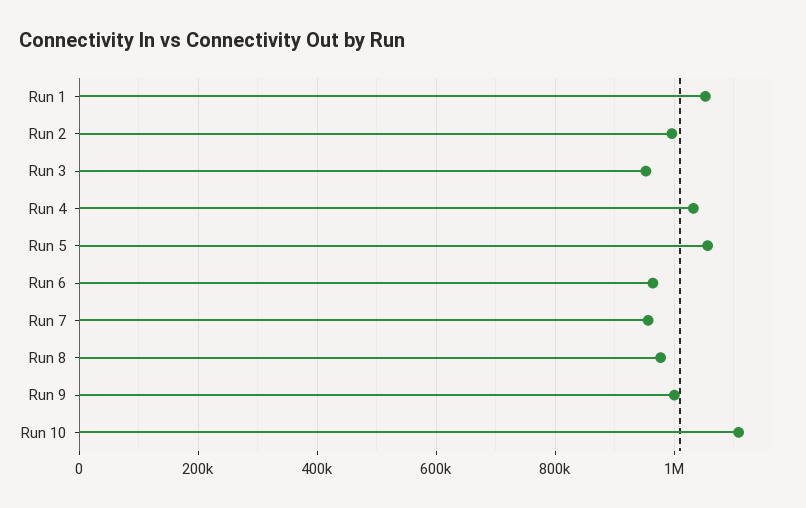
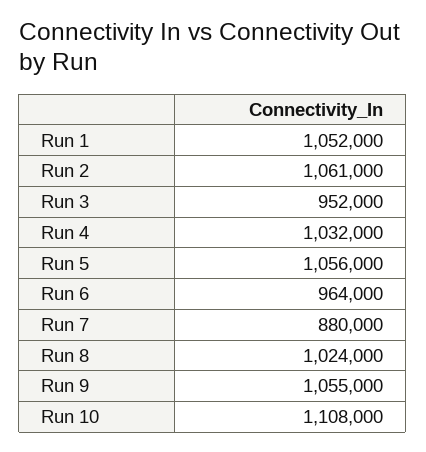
Run 2: 1000000 -> 1061000
Run 7: 960000 -> 880000
Run 8: 980000 -> 1024000
Run 9: 1000000 -> 1055000

